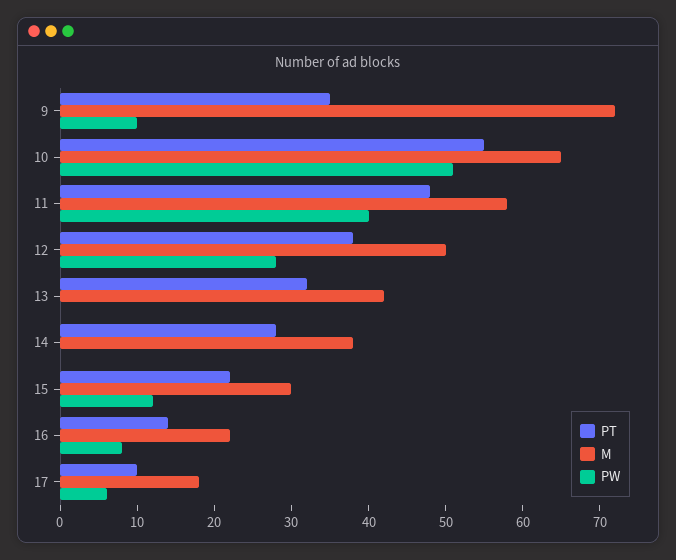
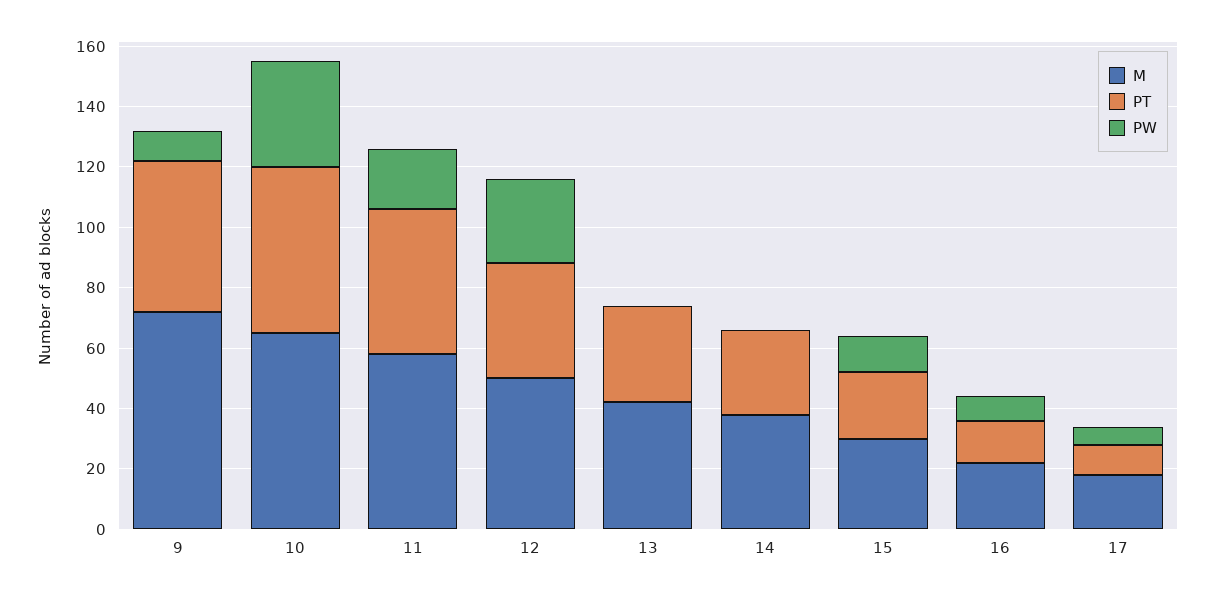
PT, 9: 35 -> 50
PW, 10: 50 -> 35
PW, 11: 40 -> 20

